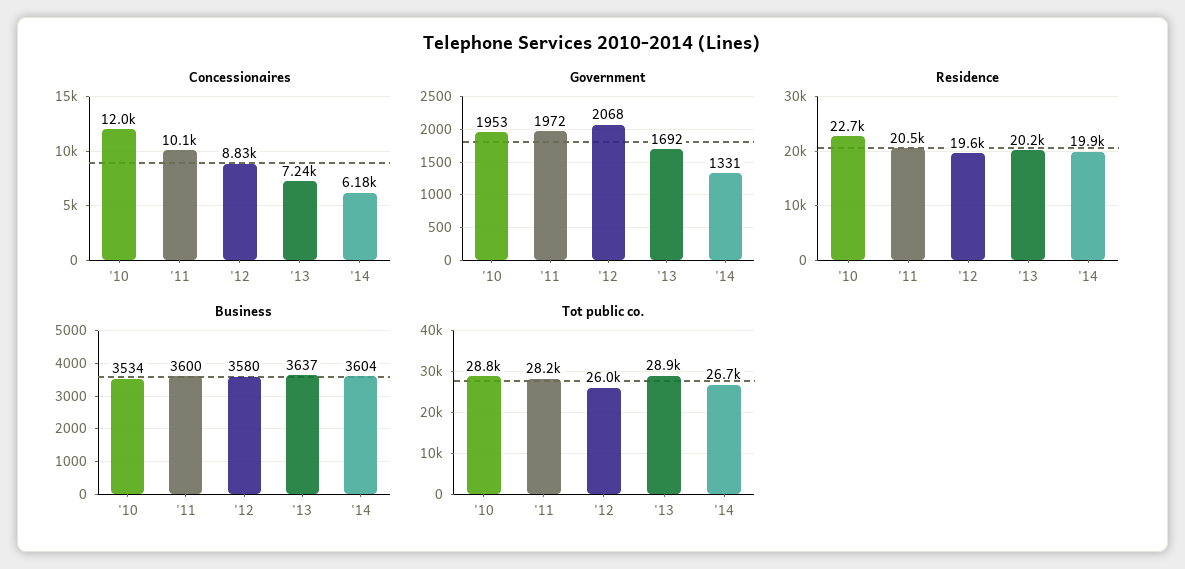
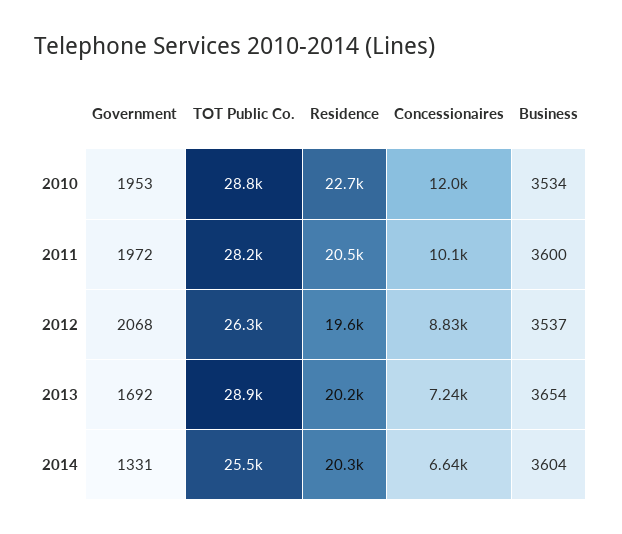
Concessionaires, '14: 6180 -> 6640
Residence, '14: 19900 -> 20300
Business, '12: 3580 -> 3537
Business, '13: 3637 -> 3654
Tot public co., '12: 26000 -> 26300
Tot public co., '14: 26700 -> 25500

